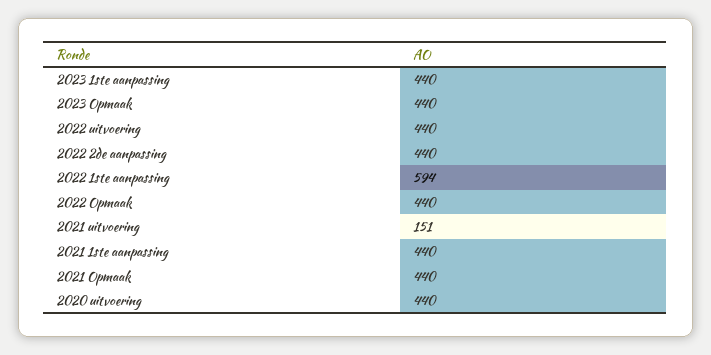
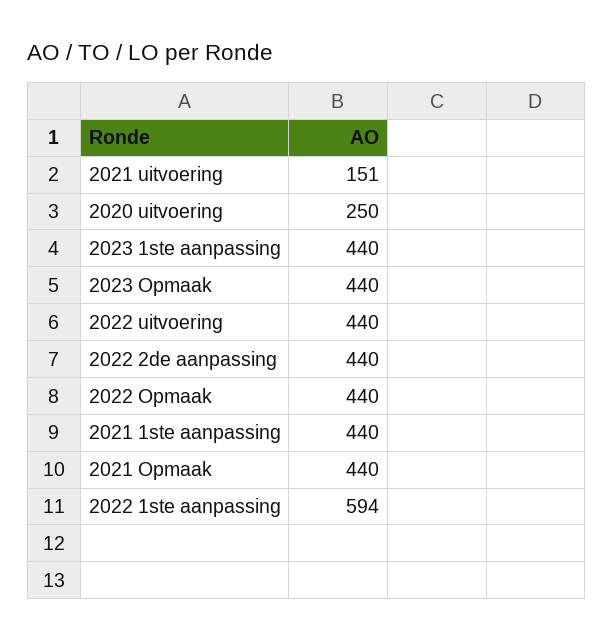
2020 uitvoering: 440 -> 250

